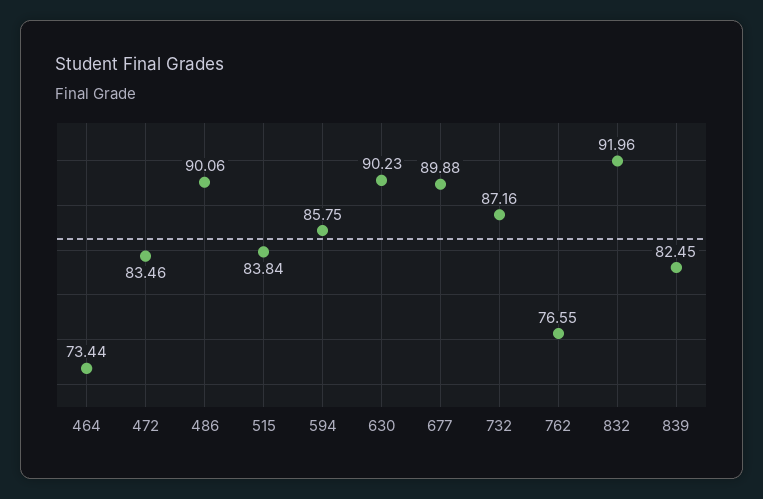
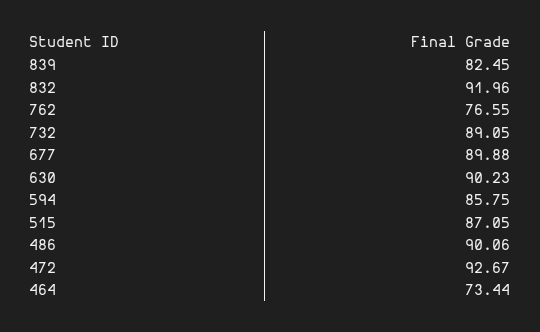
472: 83.46 -> 92.67
515: 83.84 -> 87.05
732: 87.16 -> 89.05

